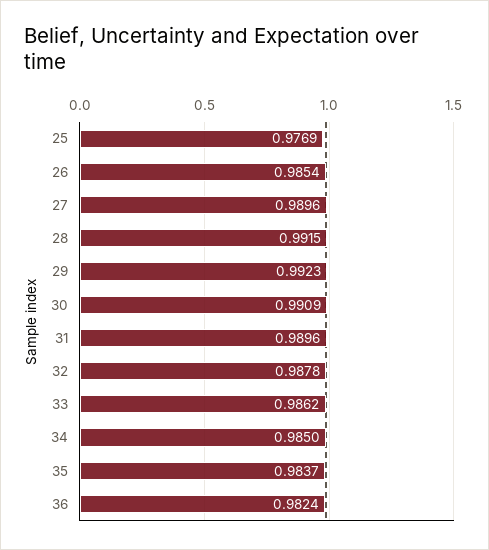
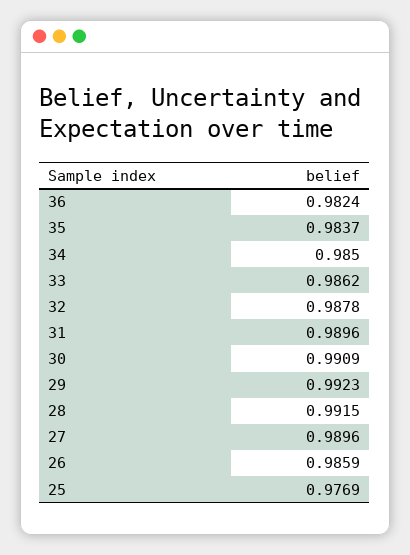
26: 0.9854 -> 0.9859

